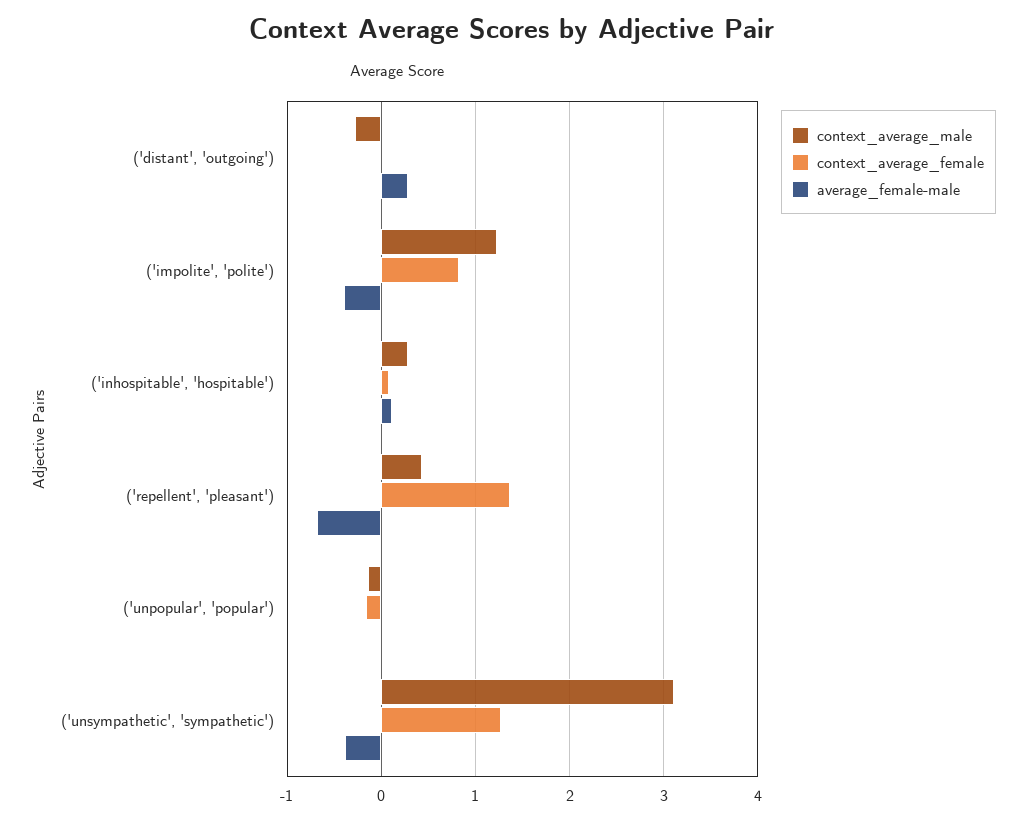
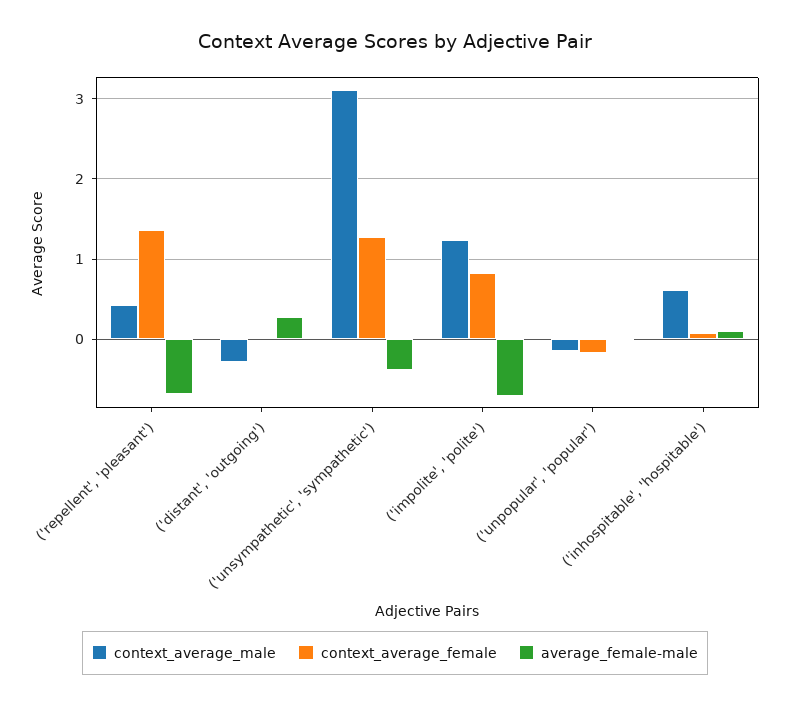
average_female-male, ('impolite', 'polite'): -0.4 -> -0.7
context_average_male, ('inhospitable', 'hospitable'): 0.3 -> 0.6

